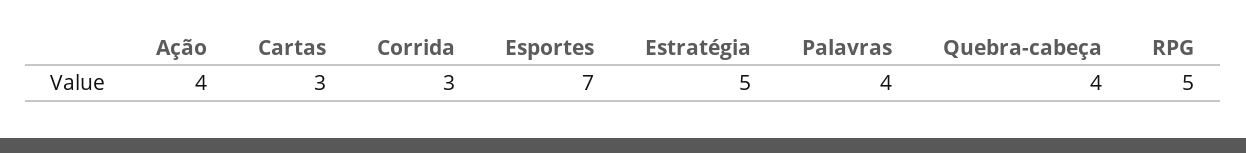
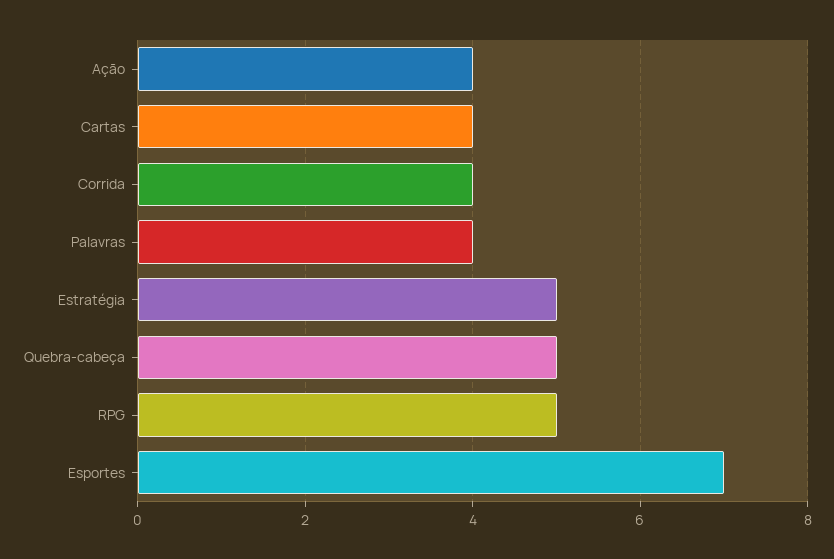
Cartas: 3 -> 4
Corrida: 3 -> 4
Quebra-cabeça: 4 -> 5

